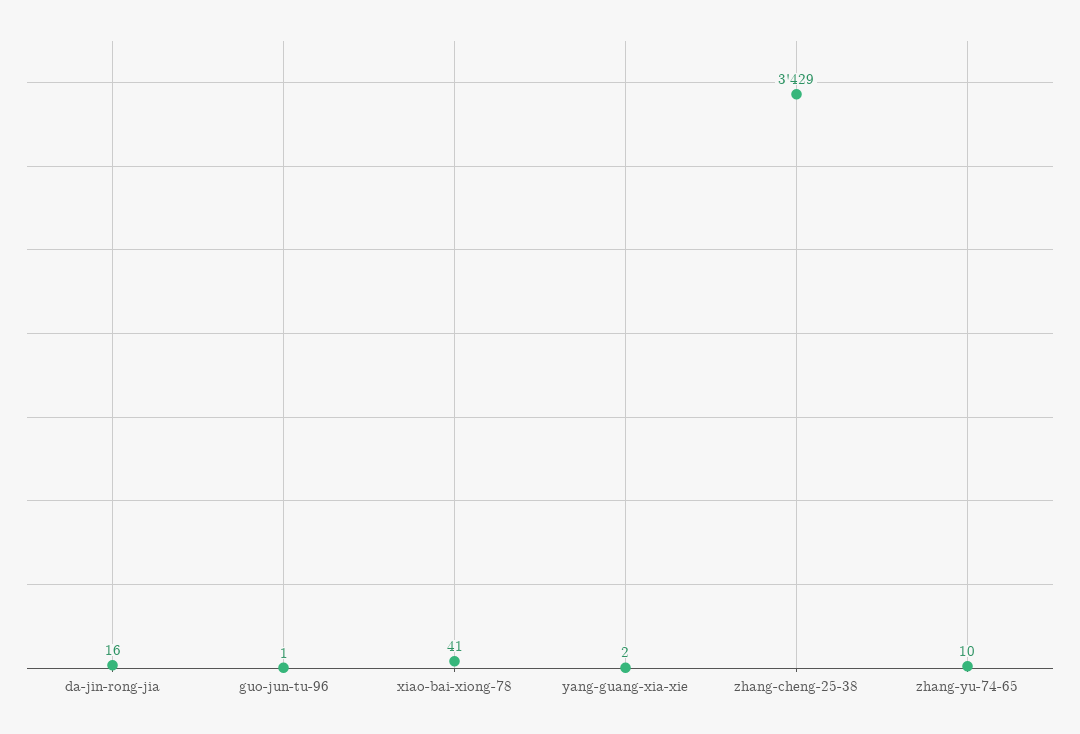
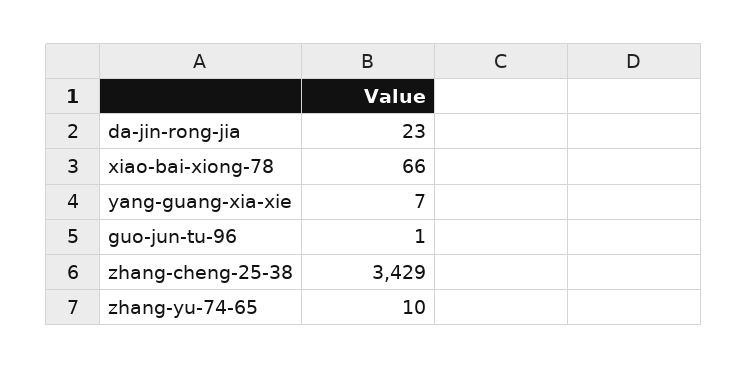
da-jin-rong-jia: 16 -> 23
xiao-bai-xiong-78: 41 -> 66
yang-guang-xia-xie: 2 -> 7

